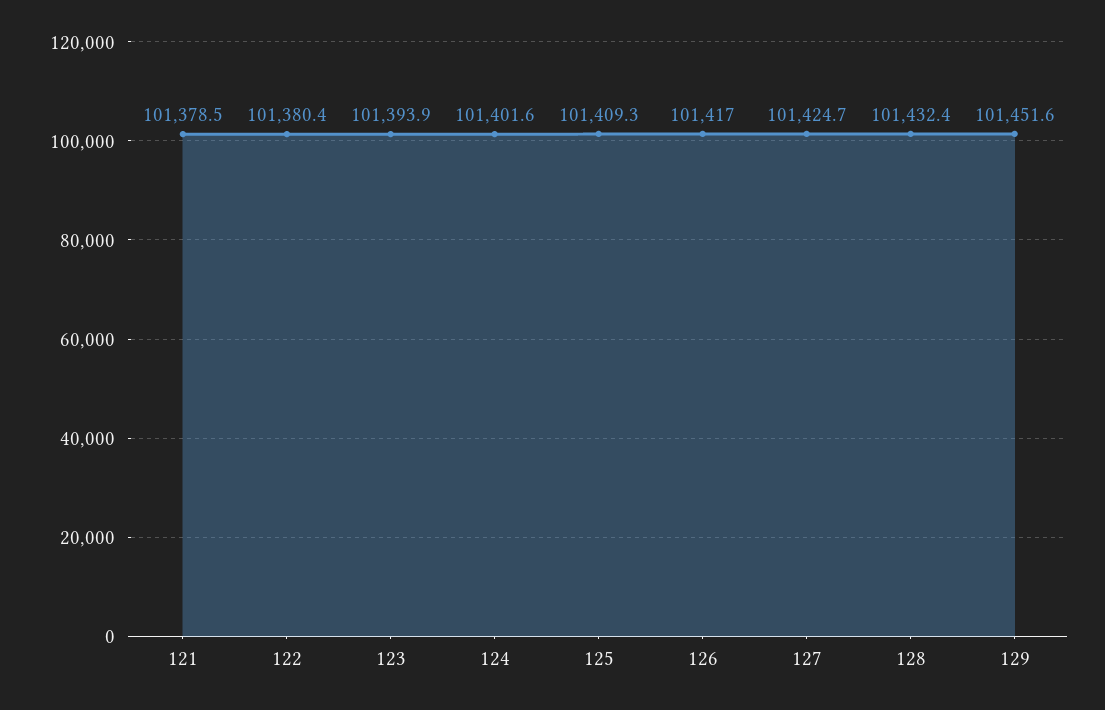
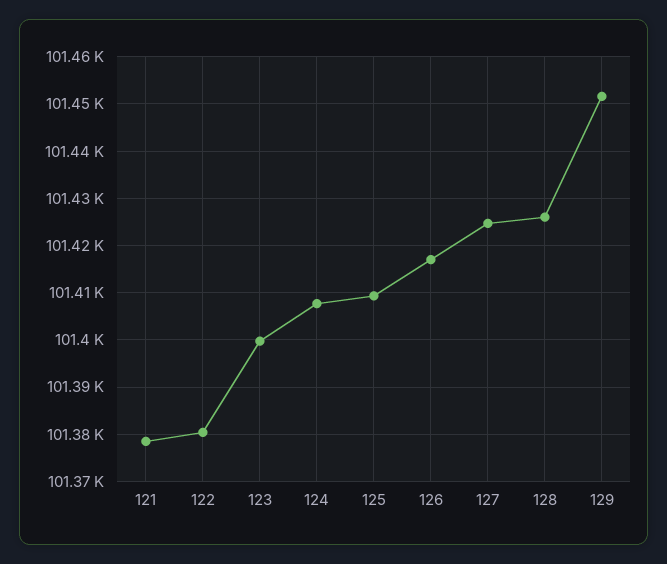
123: 101393.9 -> 101400
124: 101401.6 -> 101408
128: 101432.4 -> 101426

